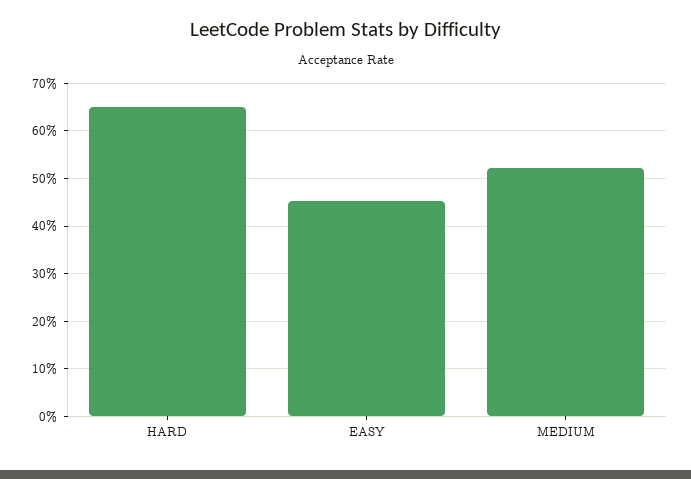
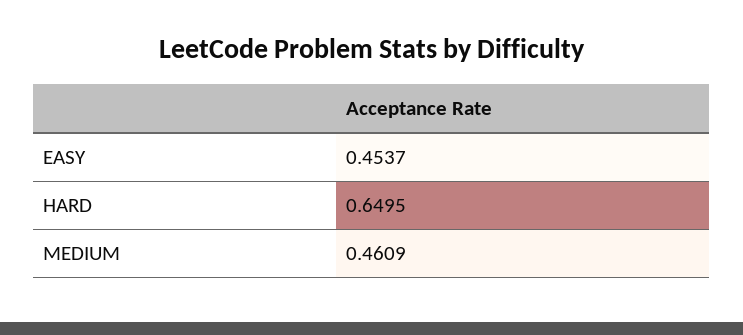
MEDIUM: 0.52 -> 0.4609

